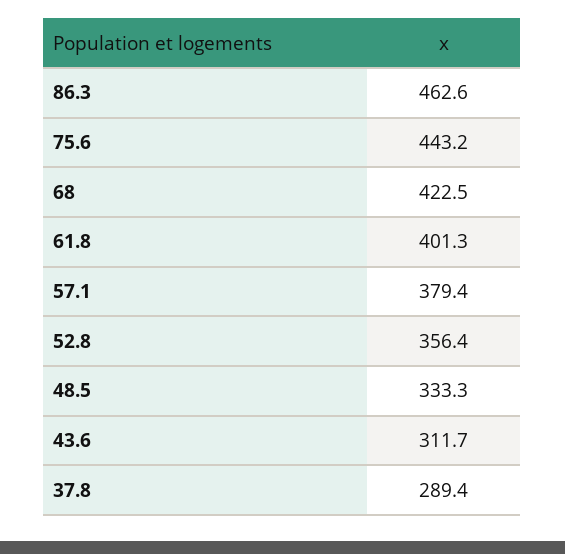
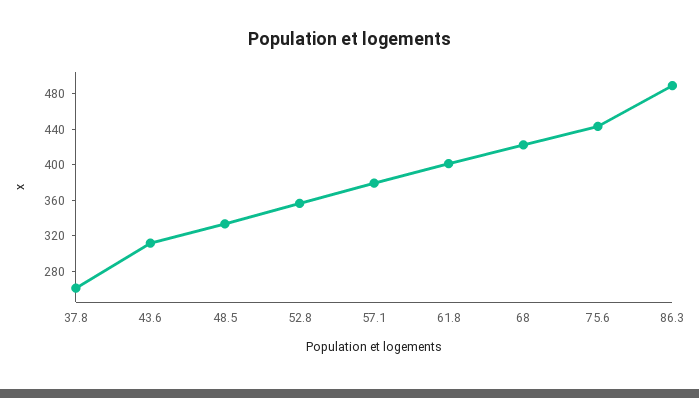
86.3: 462.6 -> 490
37.8: 289.4 -> 260

